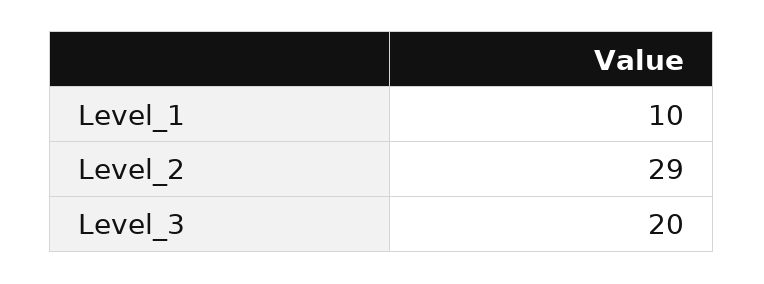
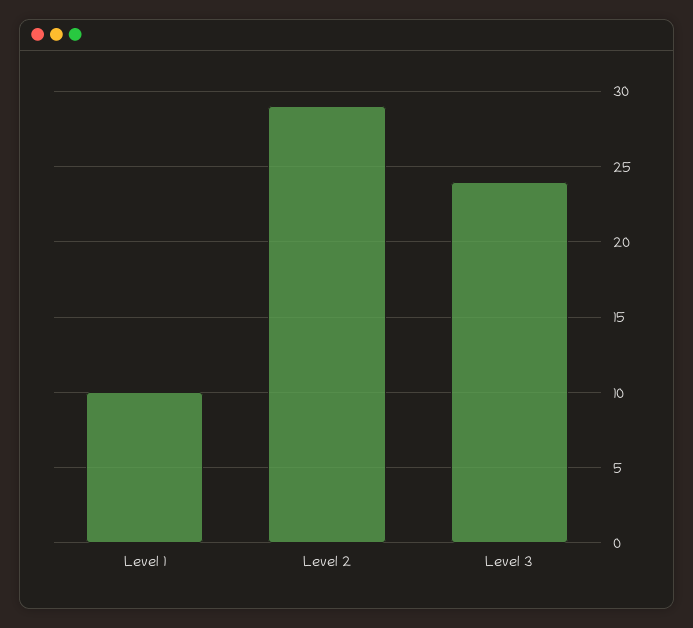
Level_3: 20 -> 24

